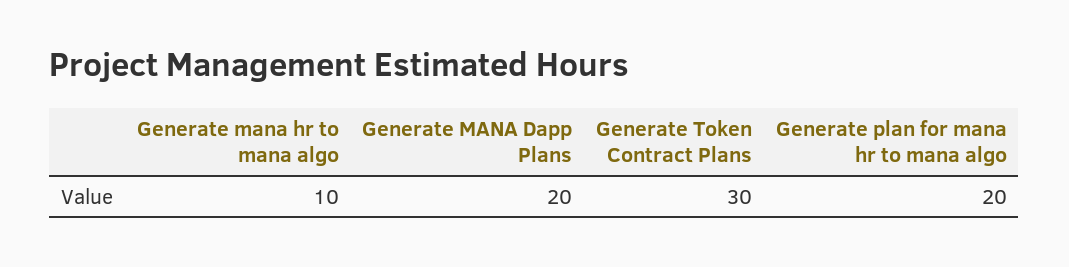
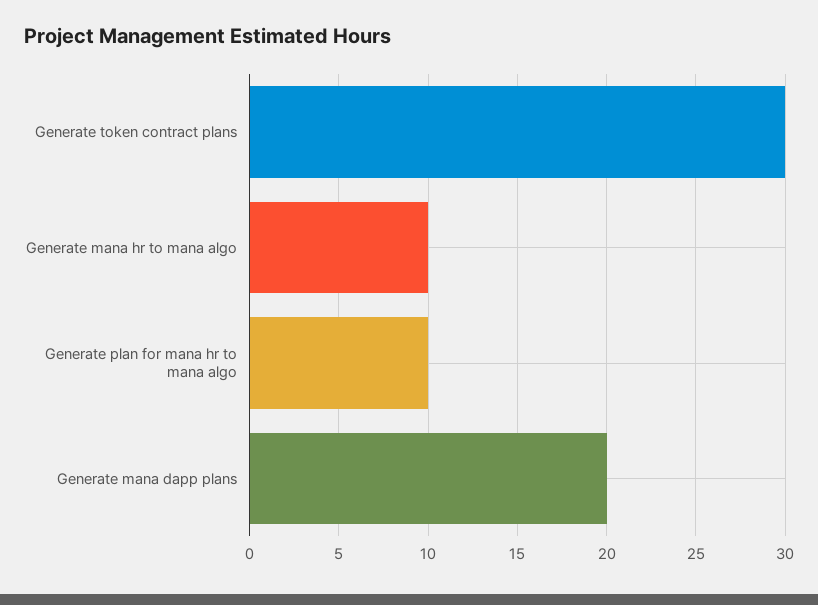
Generate plan for mana hr to mana algo: 20 -> 10

